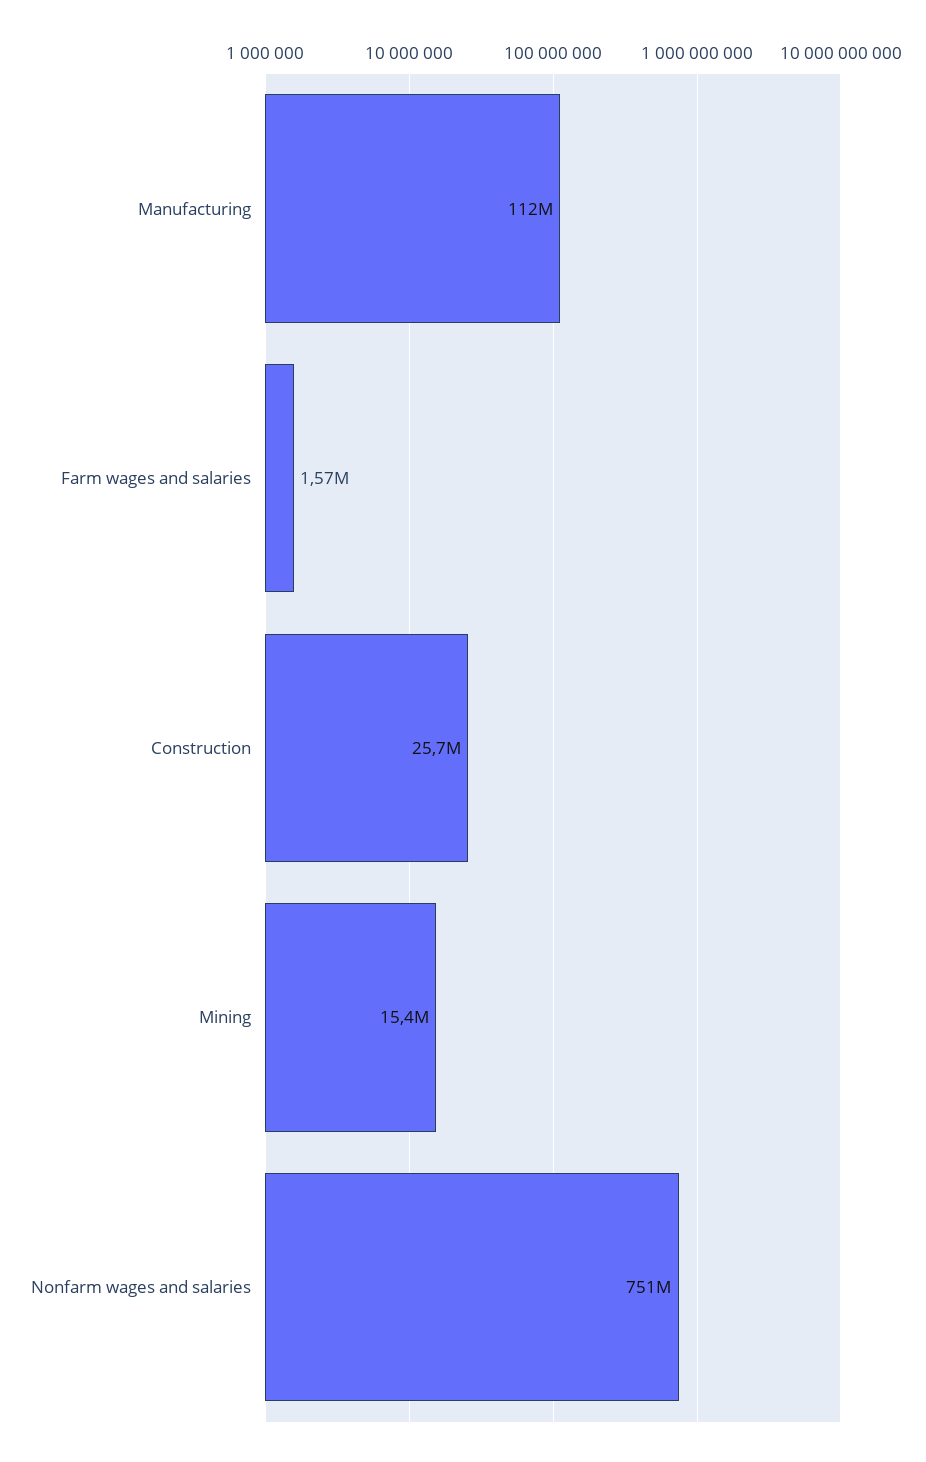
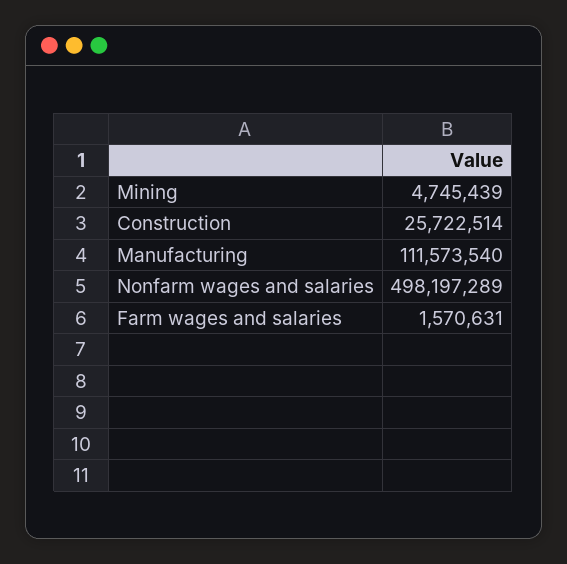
Mining: 15400000 -> 4745439
Nonfarm wages and salaries: 751000000 -> 498197289

